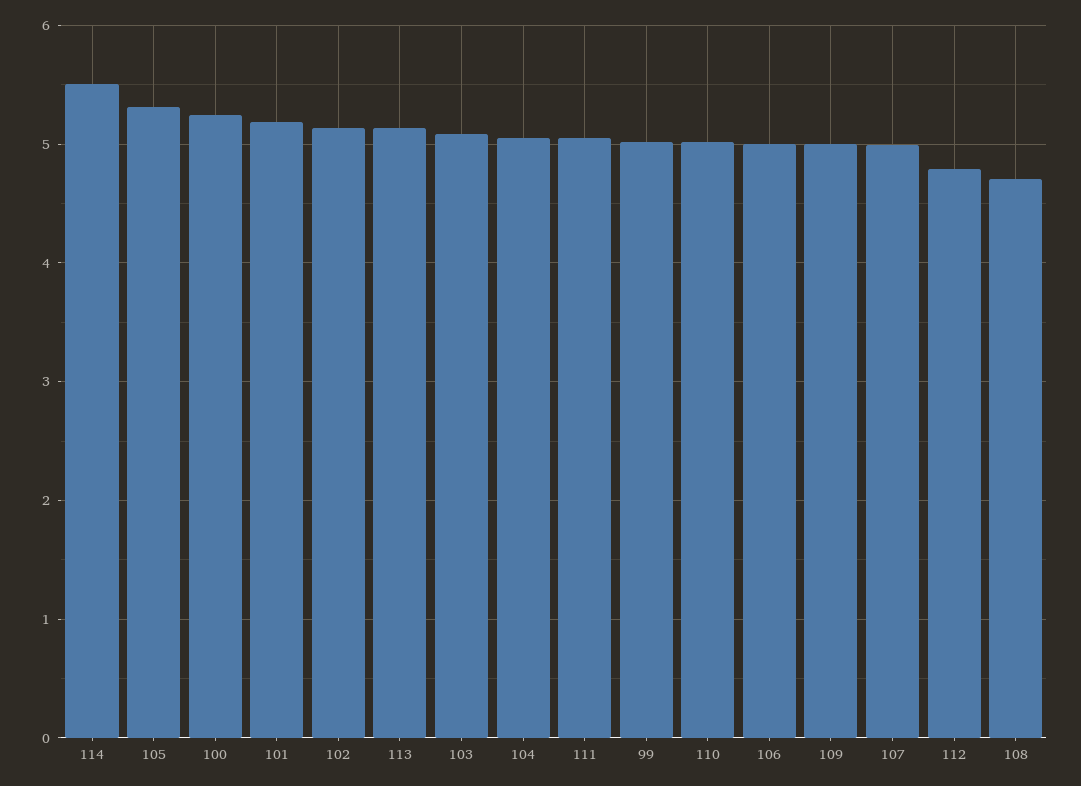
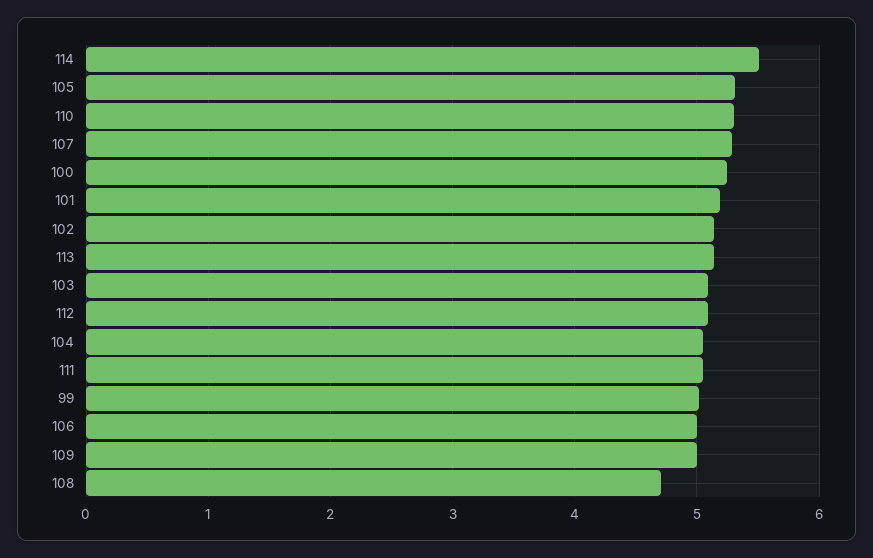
110: 5 -> 5.3
107: 5 -> 5.3
112: 4.8 -> 5.1

